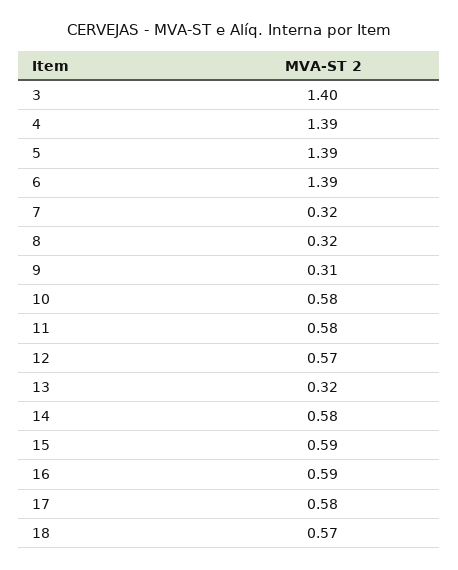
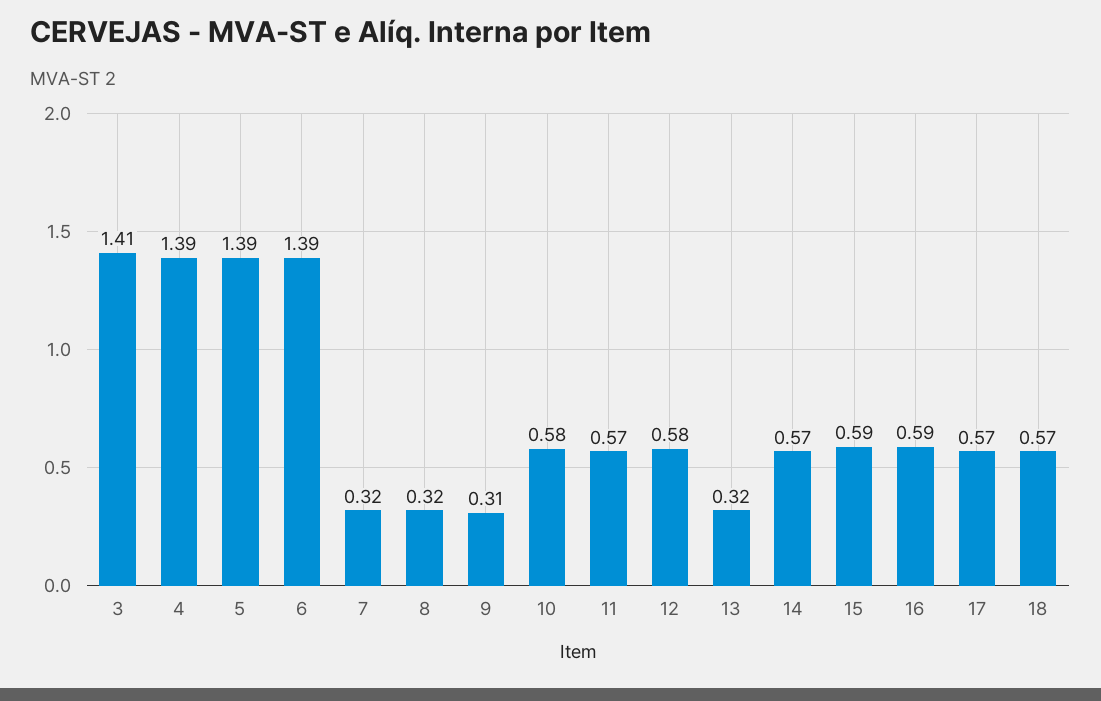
3: 1.4 -> 1.41
11: 0.58 -> 0.57
12: 0.57 -> 0.58
14: 0.58 -> 0.57
17: 0.58 -> 0.57

